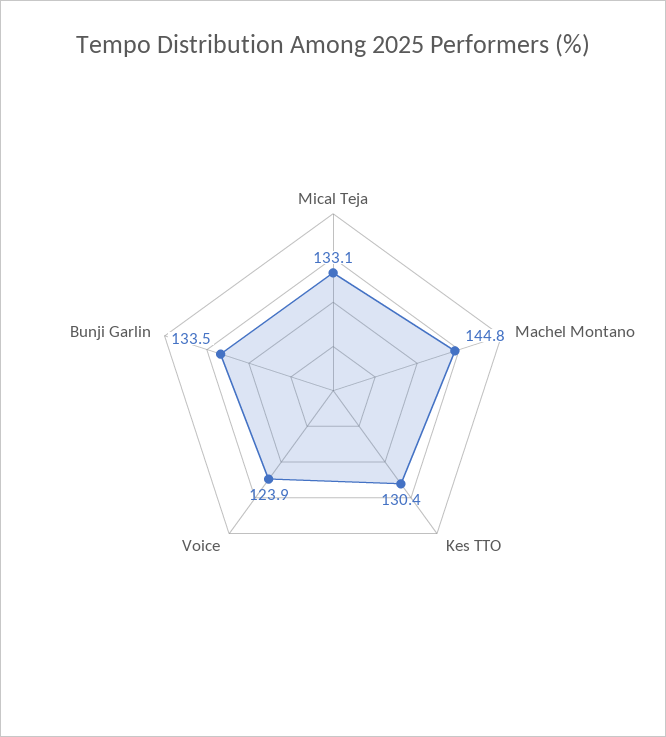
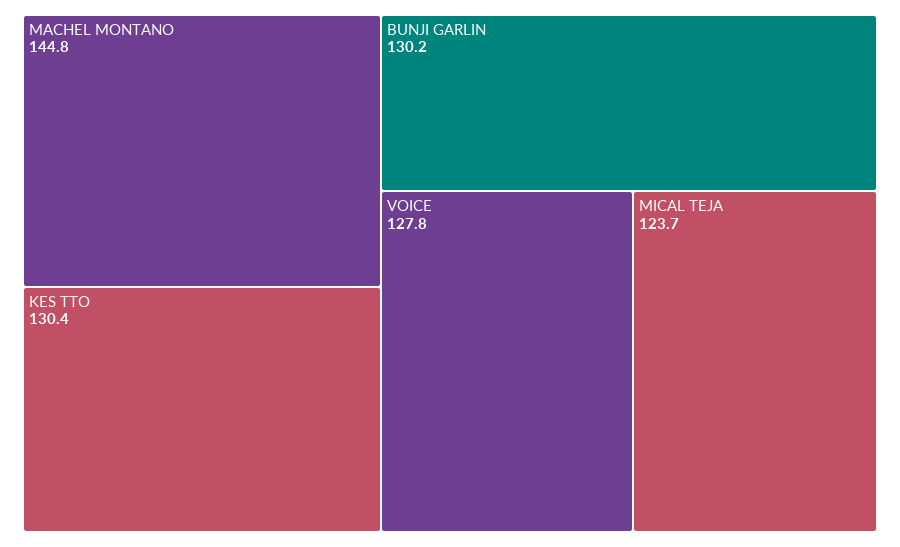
Mical Teja: 133.1 -> 123.7
Voice: 123.9 -> 127.8
Bunji Garlin: 133.5 -> 130.2

